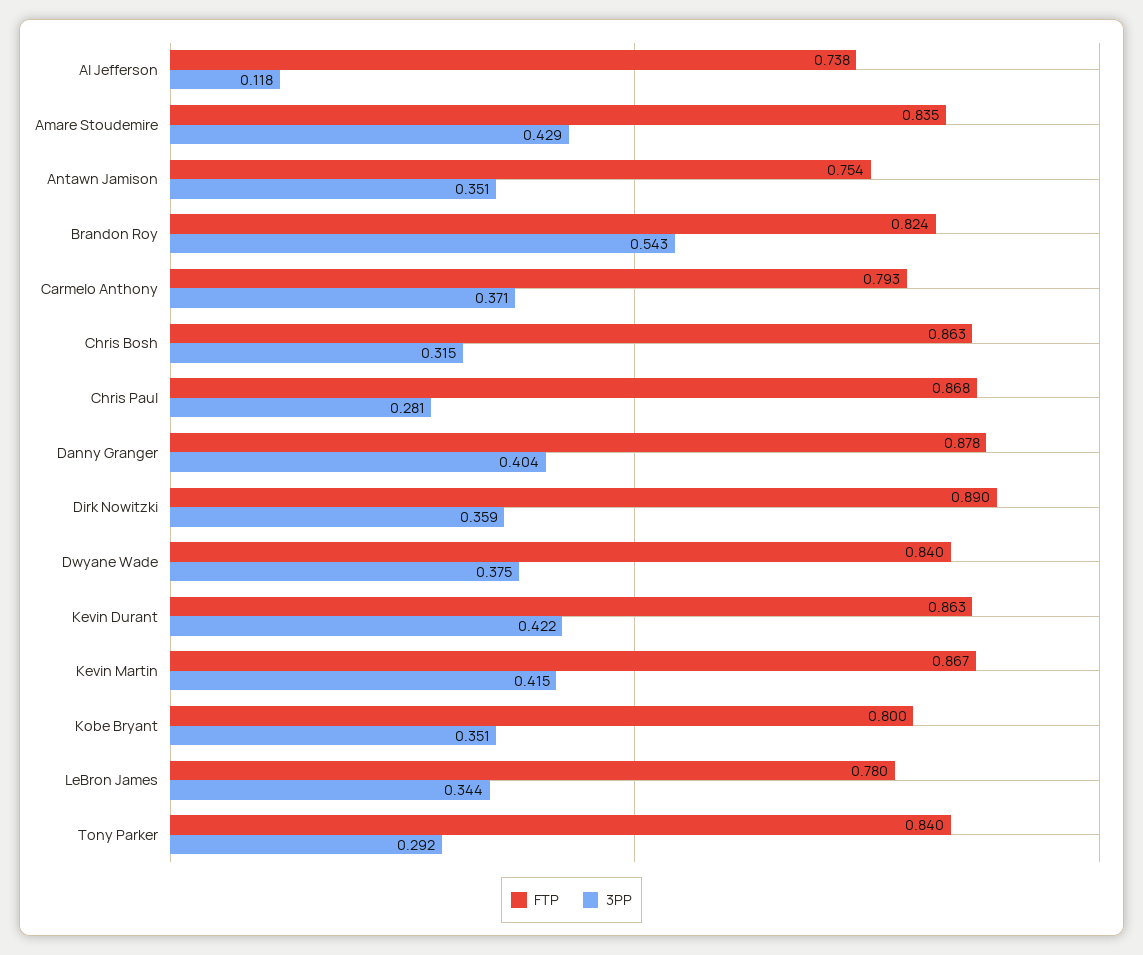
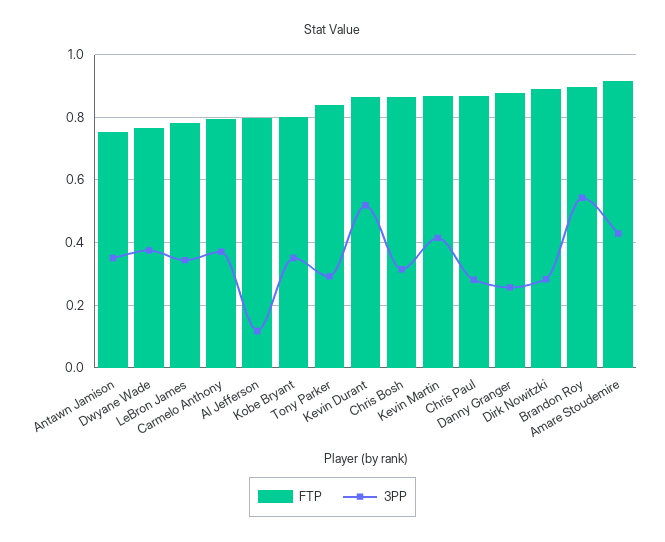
FTP, Al Jefferson: 0.738 -> 0.8
FTP, Amare Stoudemire: 0.835 -> 0.92
FTP, Brandon Roy: 0.824 -> 0.9
3PP, Danny Granger: 0.404 -> 0.26
3PP, Dirk Nowitzki: 0.359 -> 0.28
FTP, Dwyane Wade: 0.84 -> 0.76
3PP, Kevin Durant: 0.422 -> 0.52

